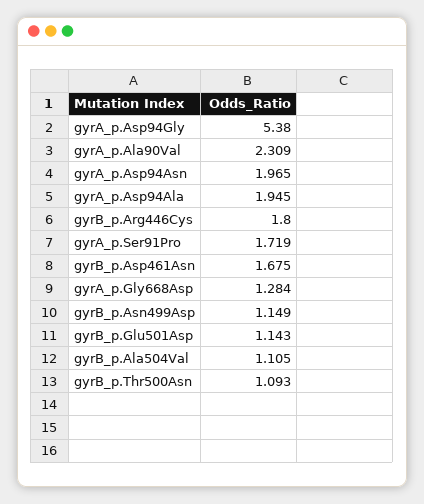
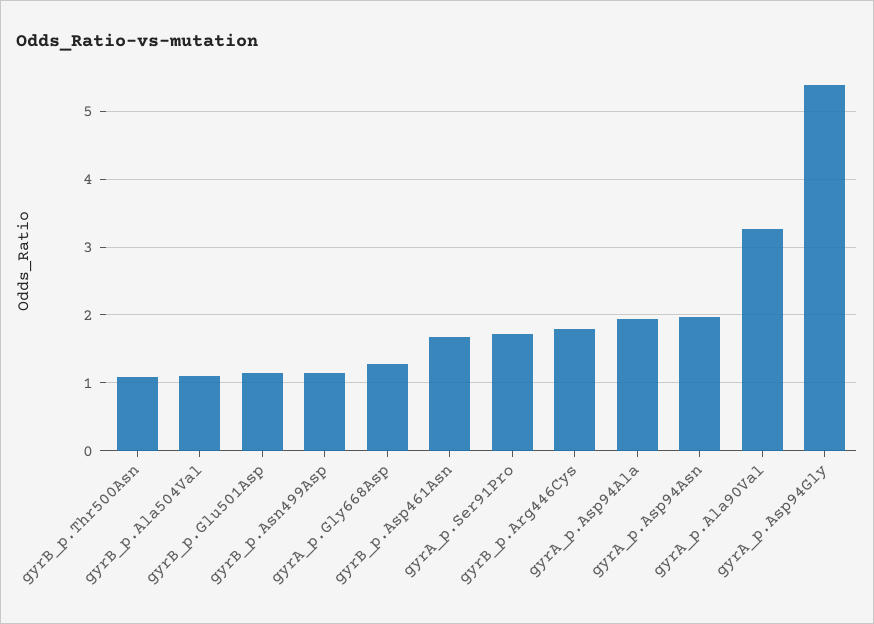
gyrA_p.Ala90Val: 2.309 -> 3.3

